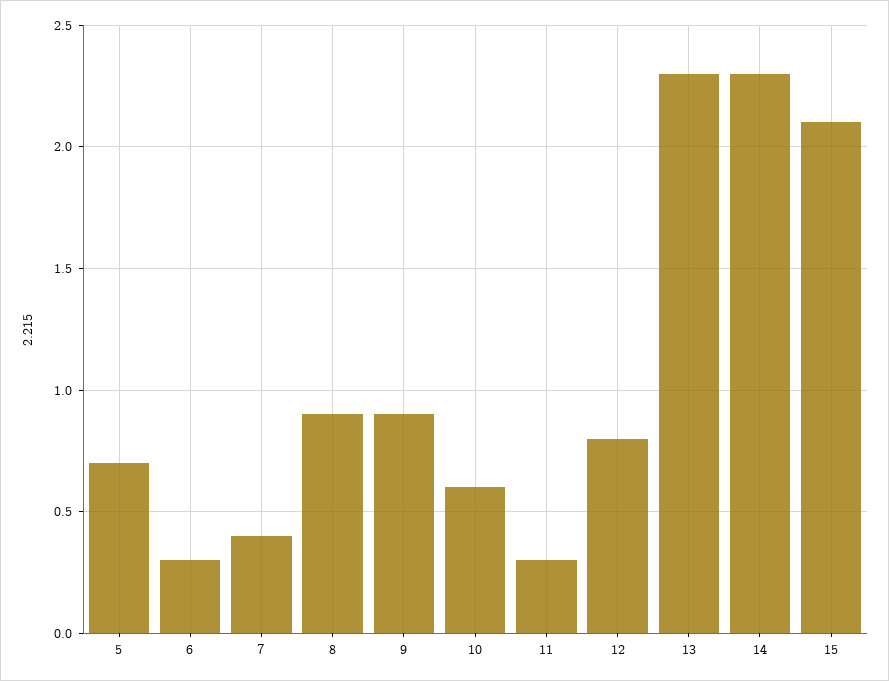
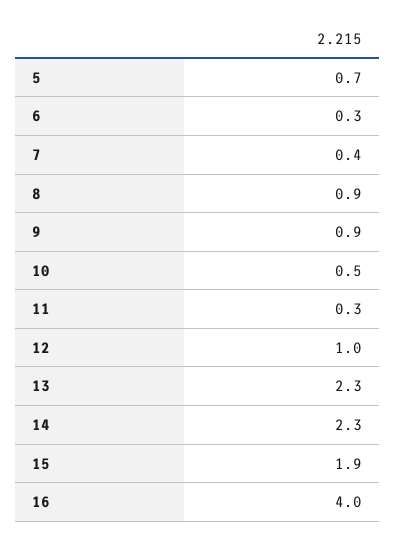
10: 0.6 -> 0.5
12: 0.8 -> 1
15: 2.1 -> 1.9
16: none -> 4

